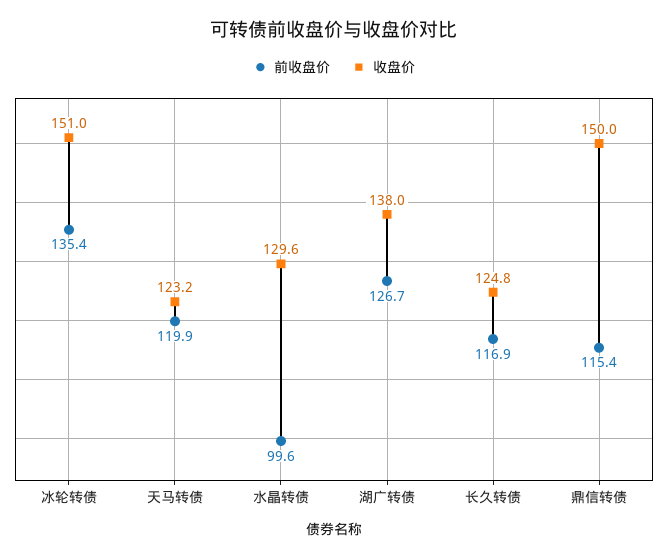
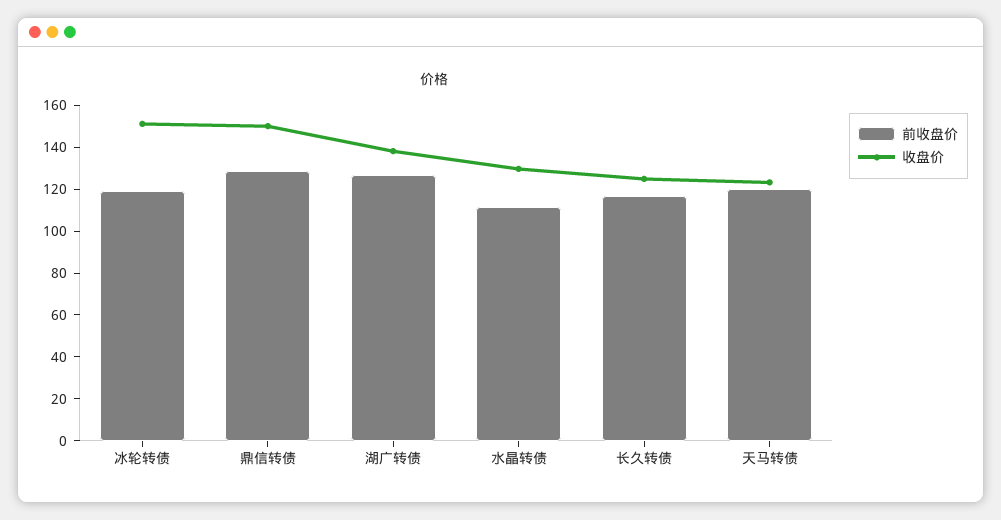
前收盘价, 冰轮转债: 135.4 -> 120
前收盘价, 水晶转债: 99.6 -> 110
前收盘价, 鼎信转债: 115.4 -> 130

